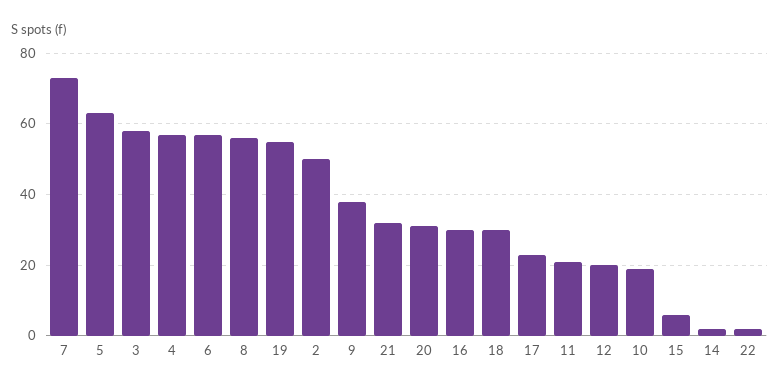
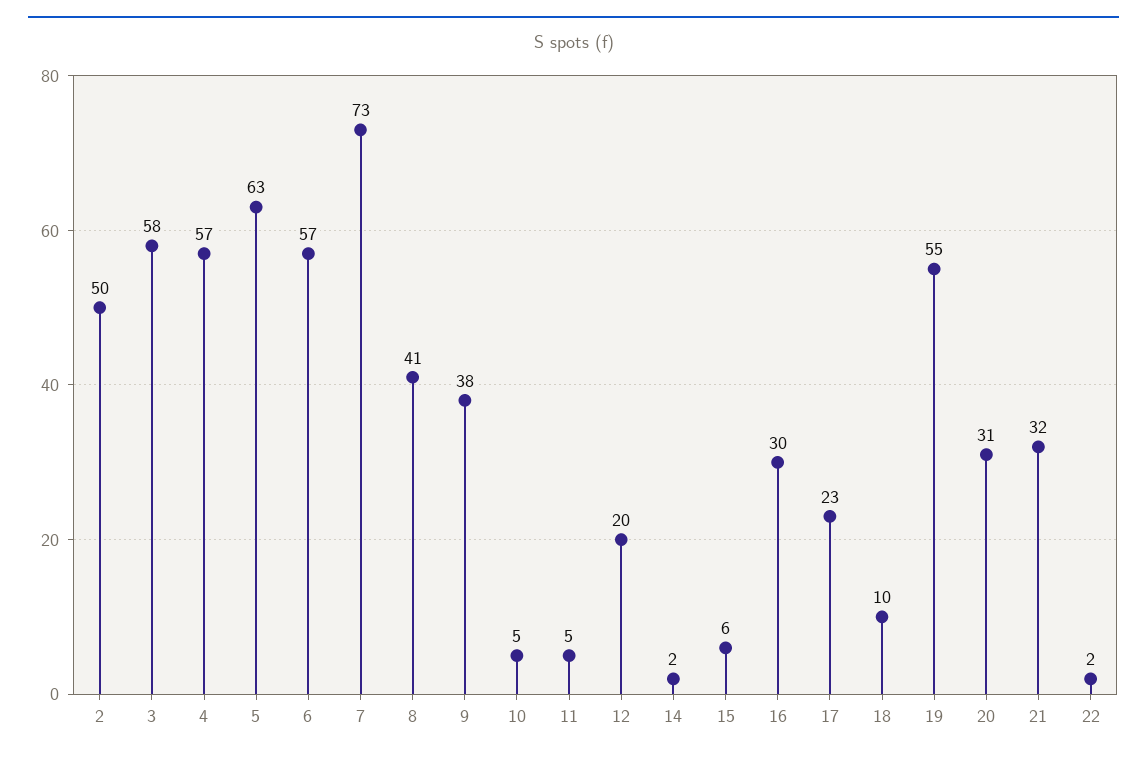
8: 55 -> 41
18: 30 -> 10
11: 20 -> 5
10: 20 -> 5

